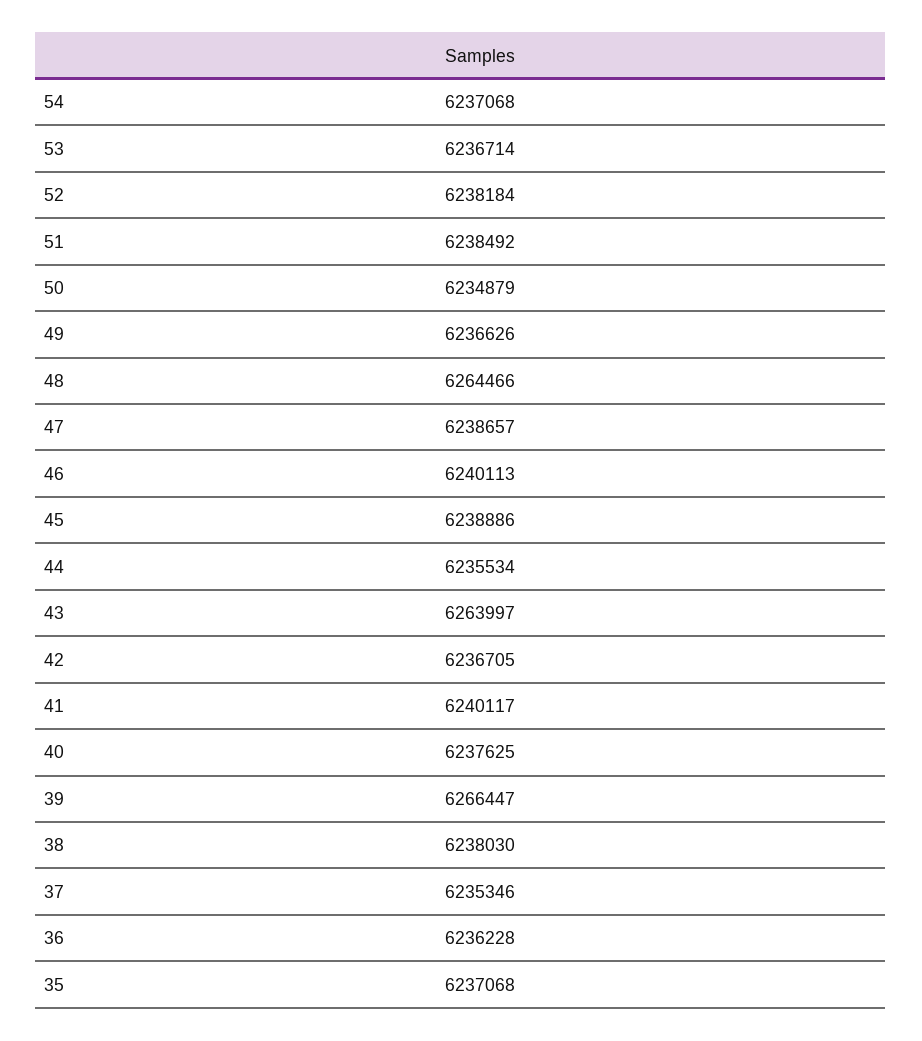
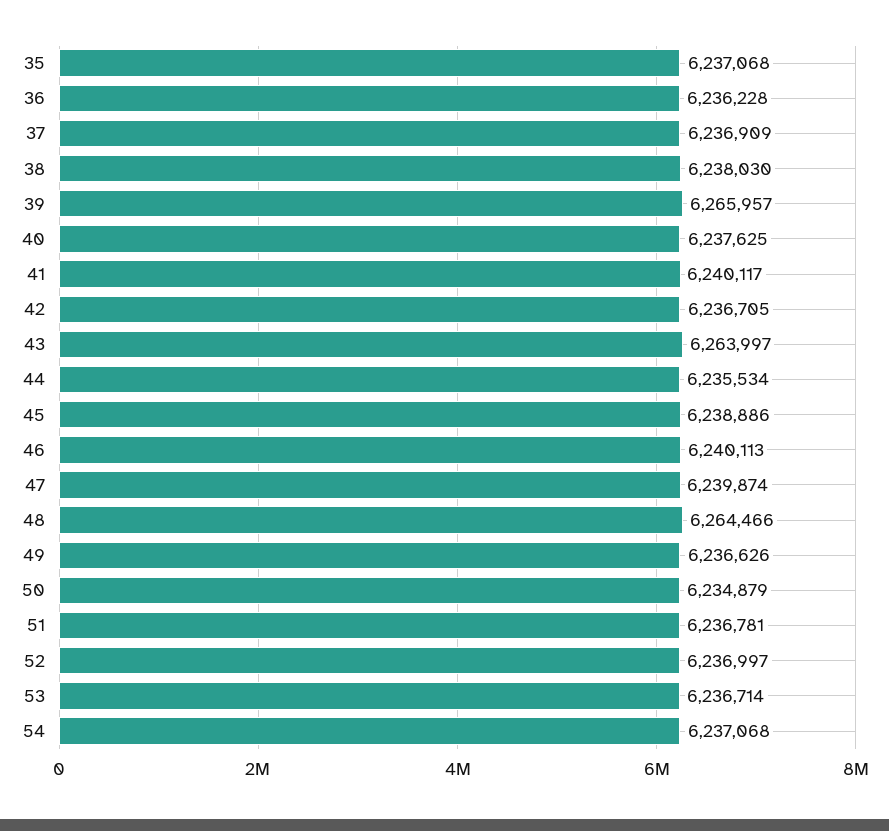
52: 6238184 -> 6236997
51: 6238492 -> 6236781
47: 6238657 -> 6239874
39: 6266447 -> 6265957
37: 6235346 -> 6236909

